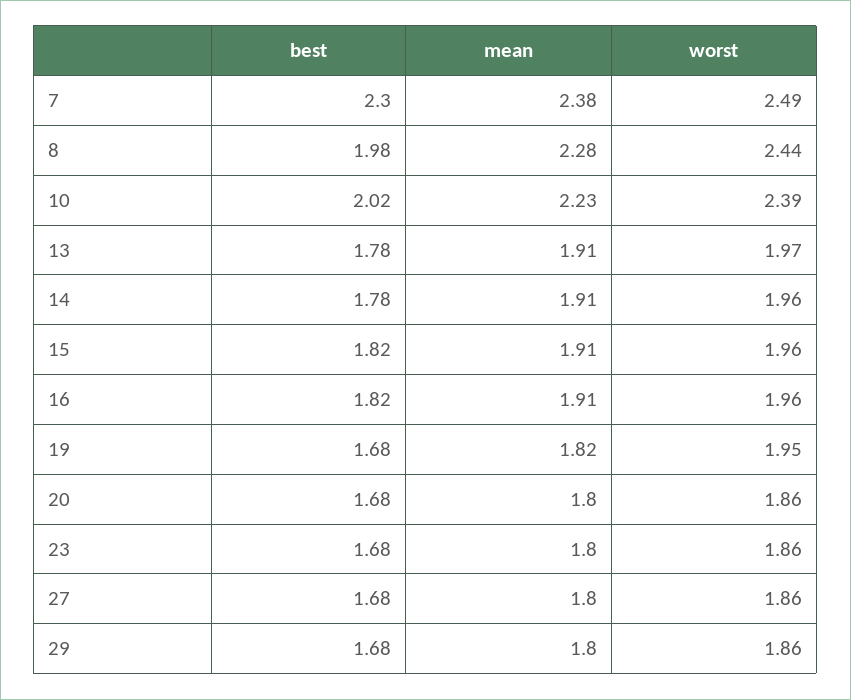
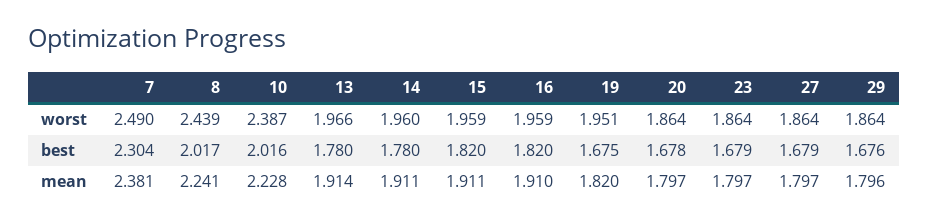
best, 8: 1.98 -> 2.017
mean, 8: 2.28 -> 2.241

